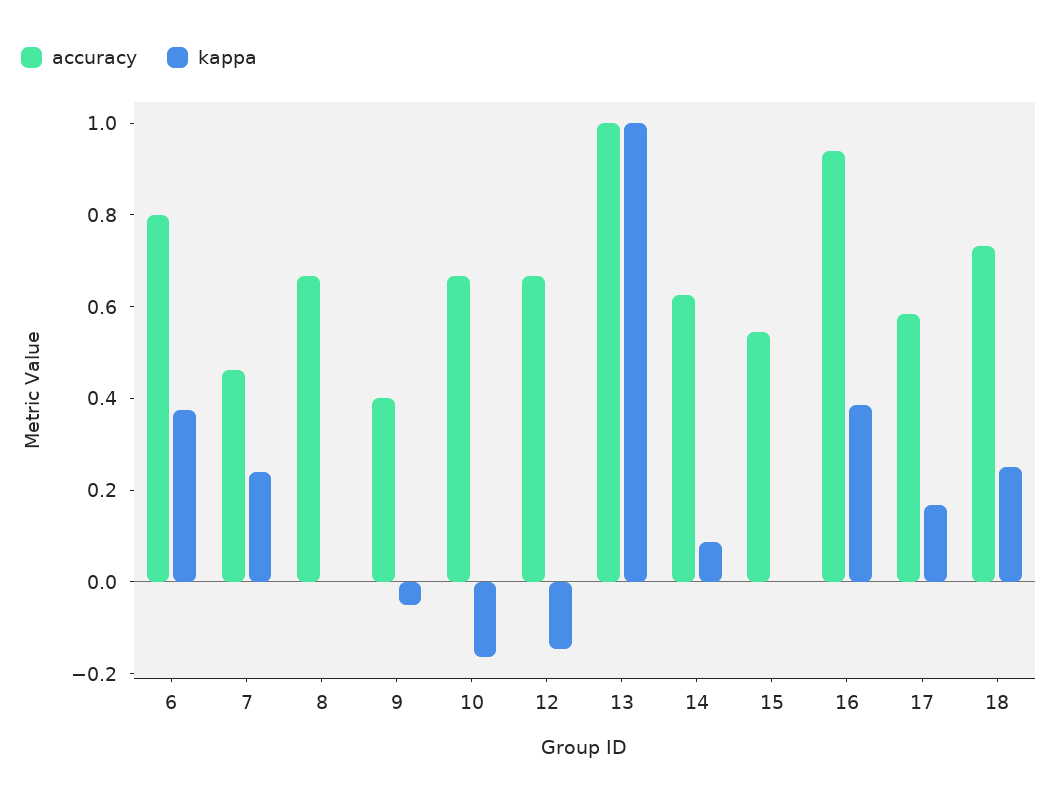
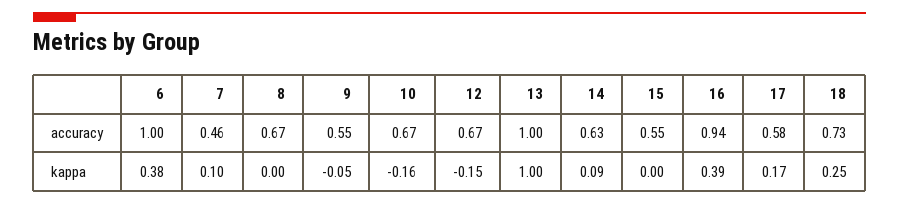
accuracy, 6: 0.8 -> 1
kappa, 7: 0.25 -> 0.1
accuracy, 9: 0.4 -> 0.55

